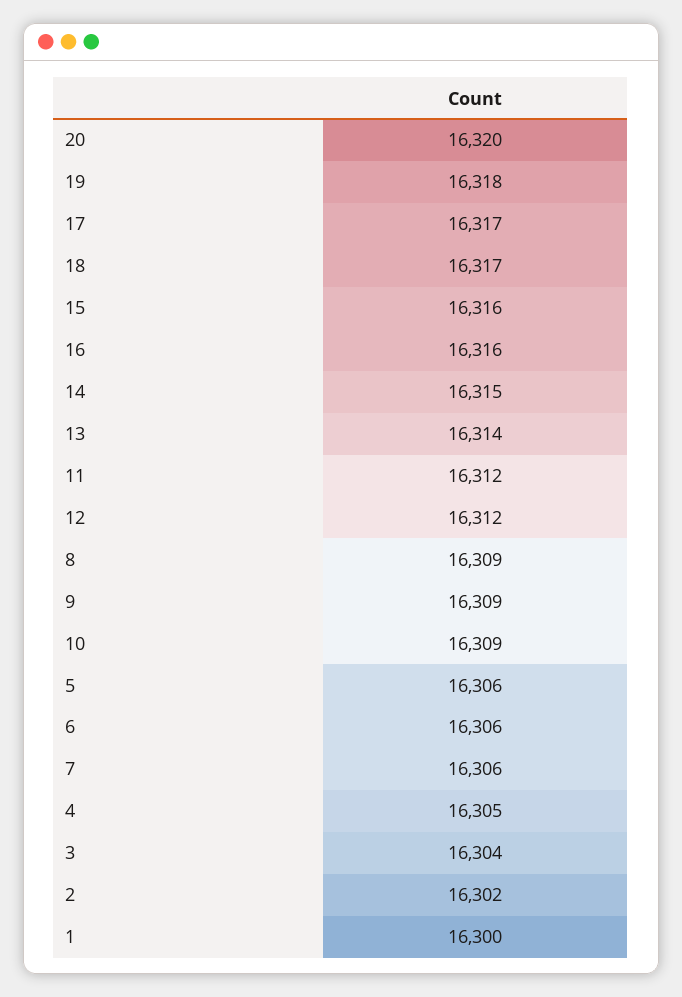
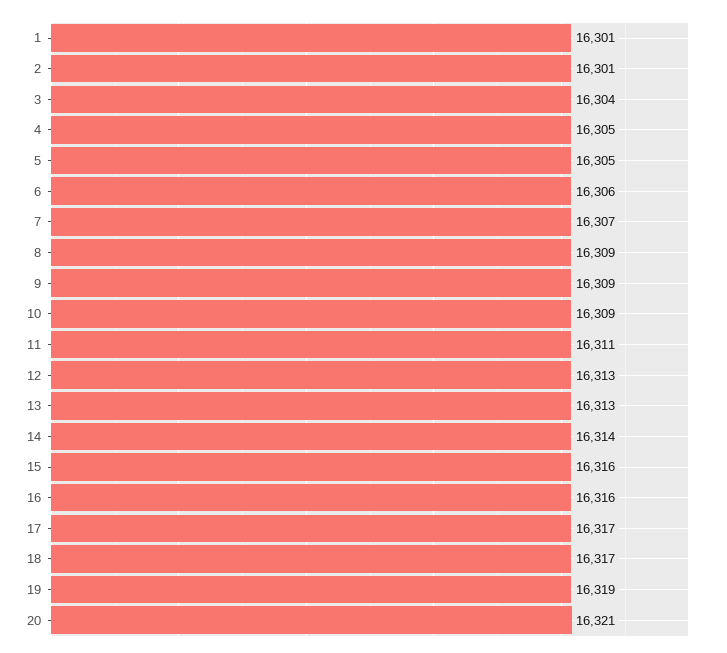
20: 16320 -> 16321
19: 16318 -> 16319
14: 16315 -> 16314
13: 16314 -> 16313
11: 16312 -> 16311
12: 16312 -> 16313
5: 16306 -> 16305
7: 16306 -> 16307
2: 16302 -> 16301
1: 16300 -> 16301

